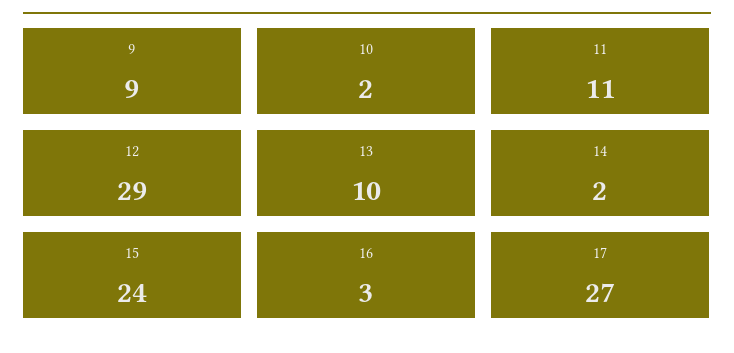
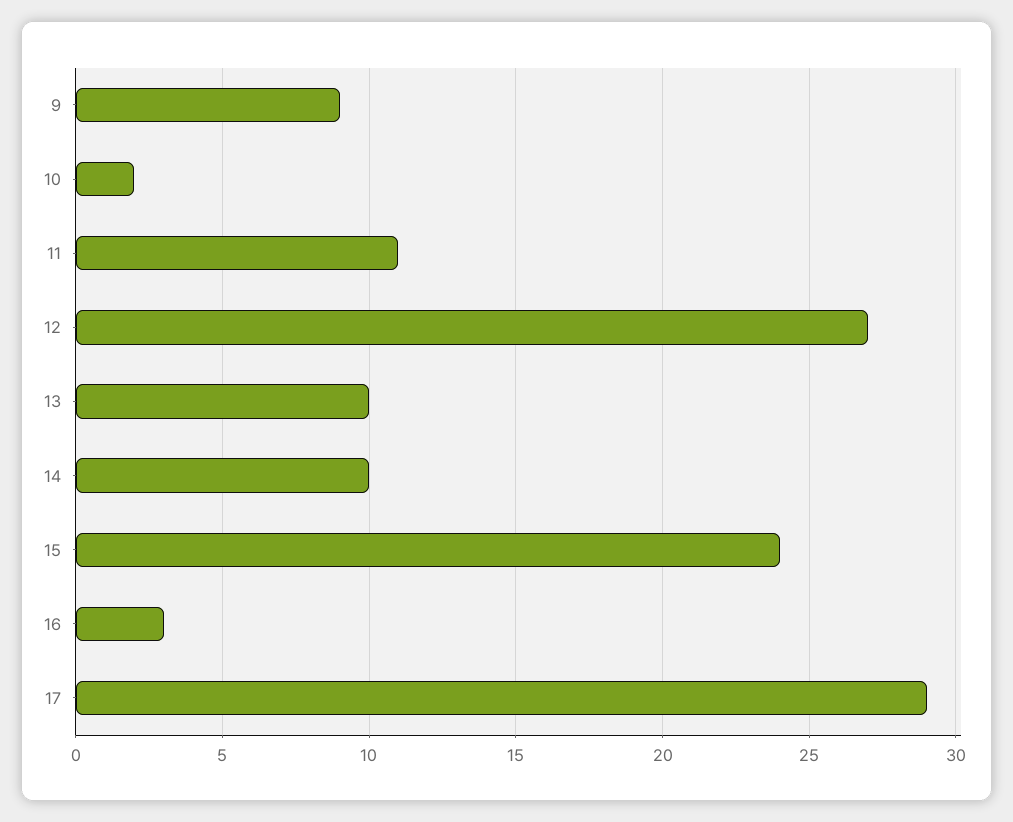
12: 29 -> 27
14: 2 -> 10
17: 27 -> 29

